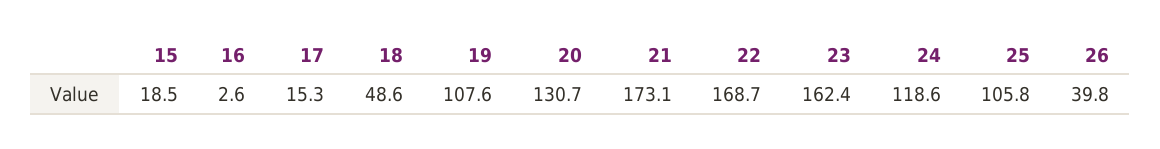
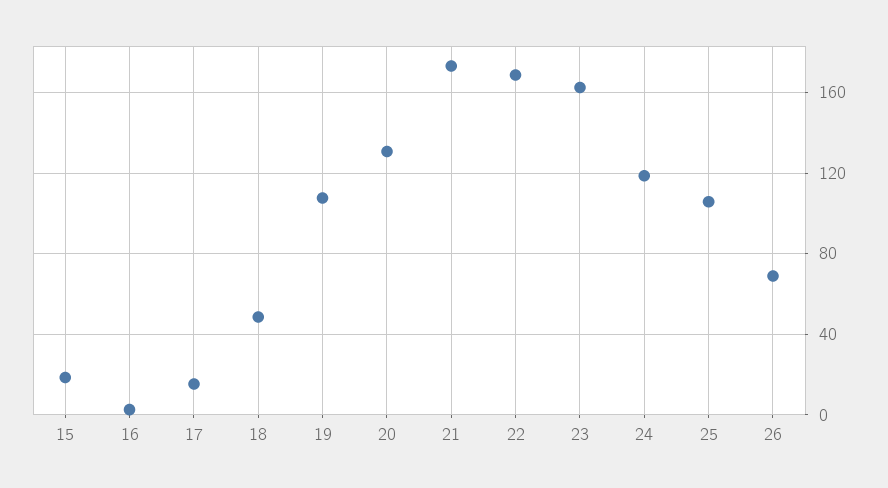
26: 39.8 -> 70

